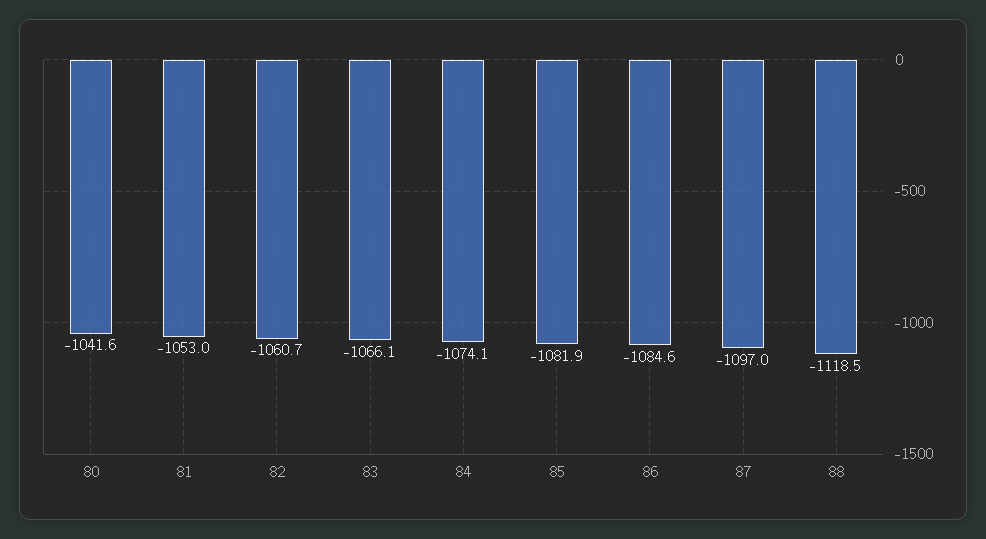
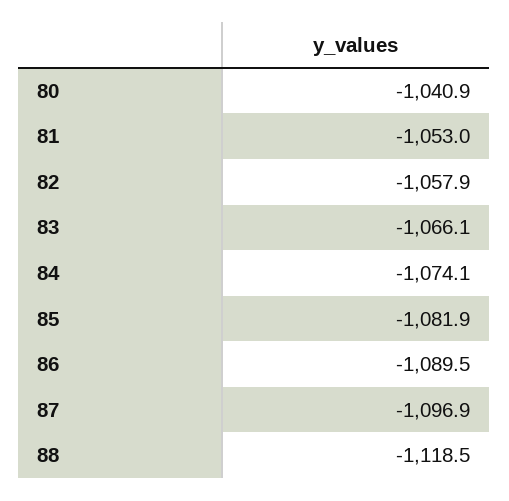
80: -1041.6 -> -1040.9
82: -1060.7 -> -1057.9
86: -1084.6 -> -1089.5
87: -1097 -> -1096.9

